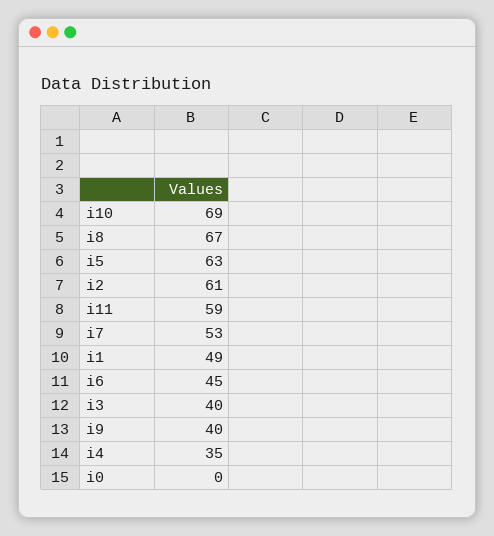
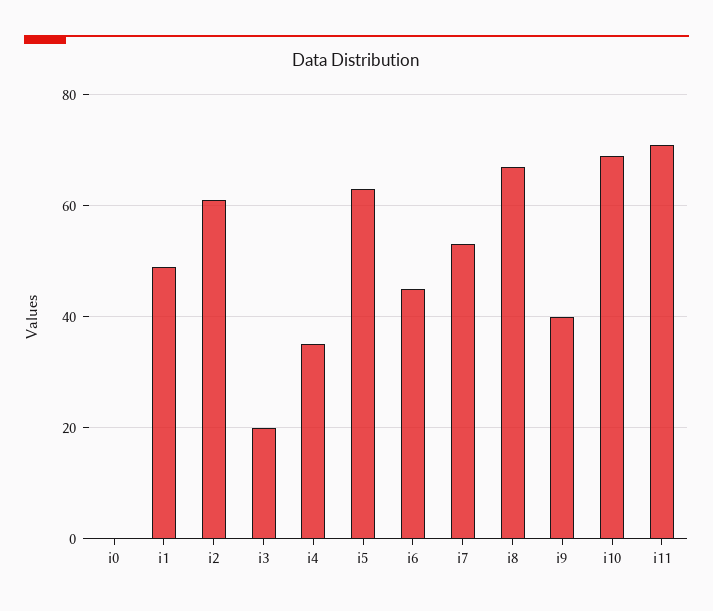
i11: 59 -> 70
i3: 40 -> 20

